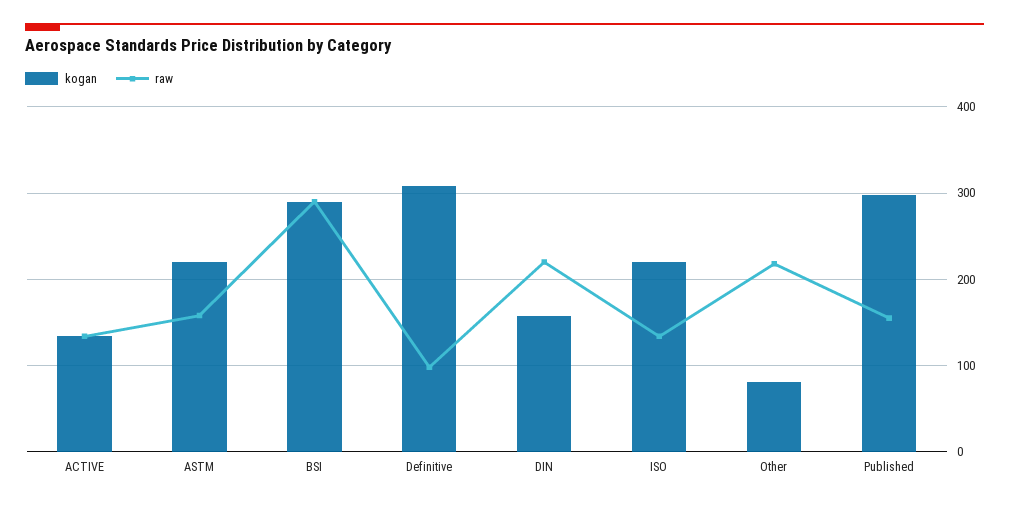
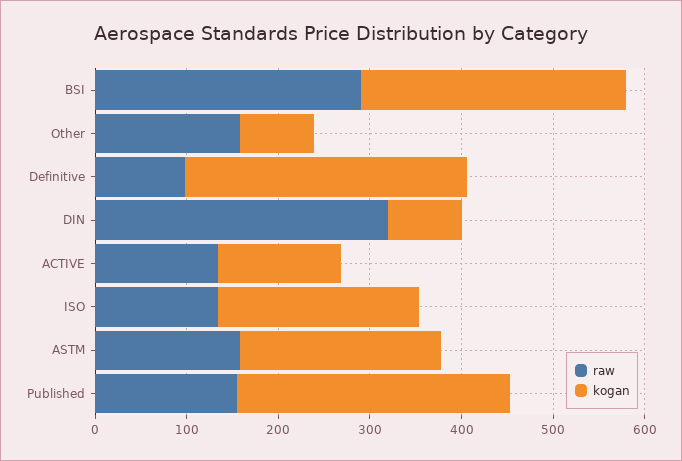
kogan, DIN: 160 -> 80
raw, DIN: 220 -> 320
raw, Other: 220 -> 160

